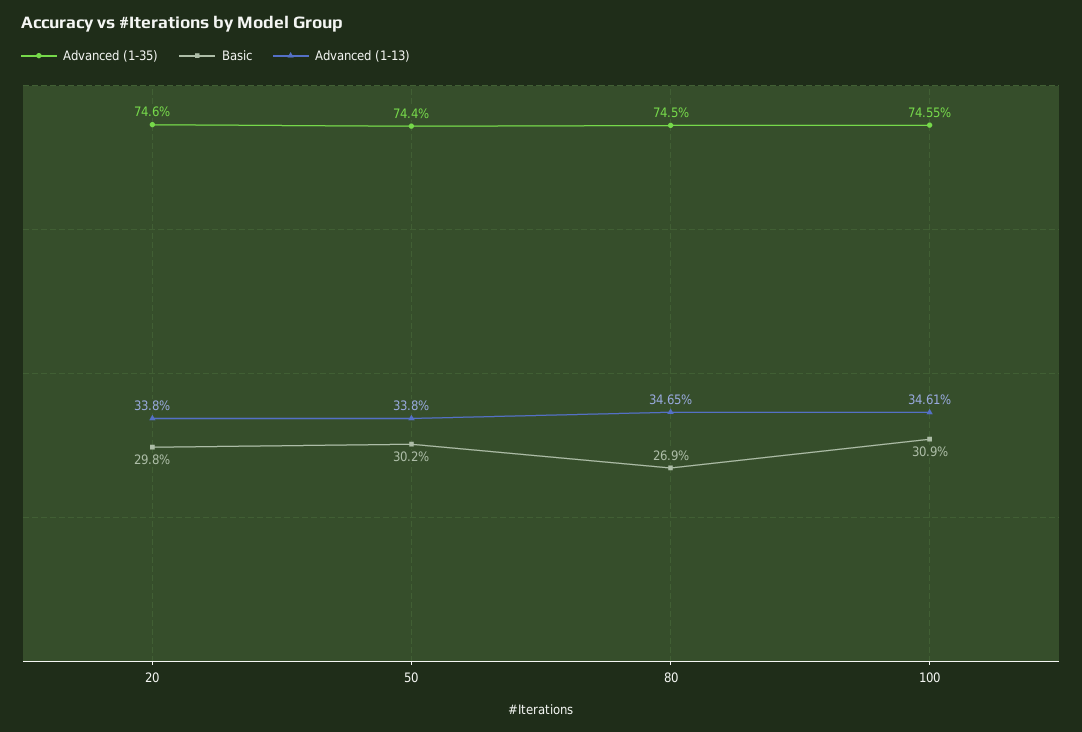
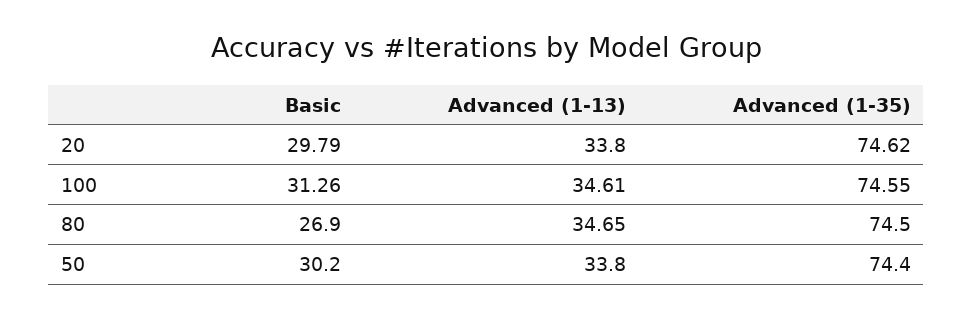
Advanced (1-35), 20: 74.6 -> 74.62
Basic, 100: 30.9 -> 31.26

